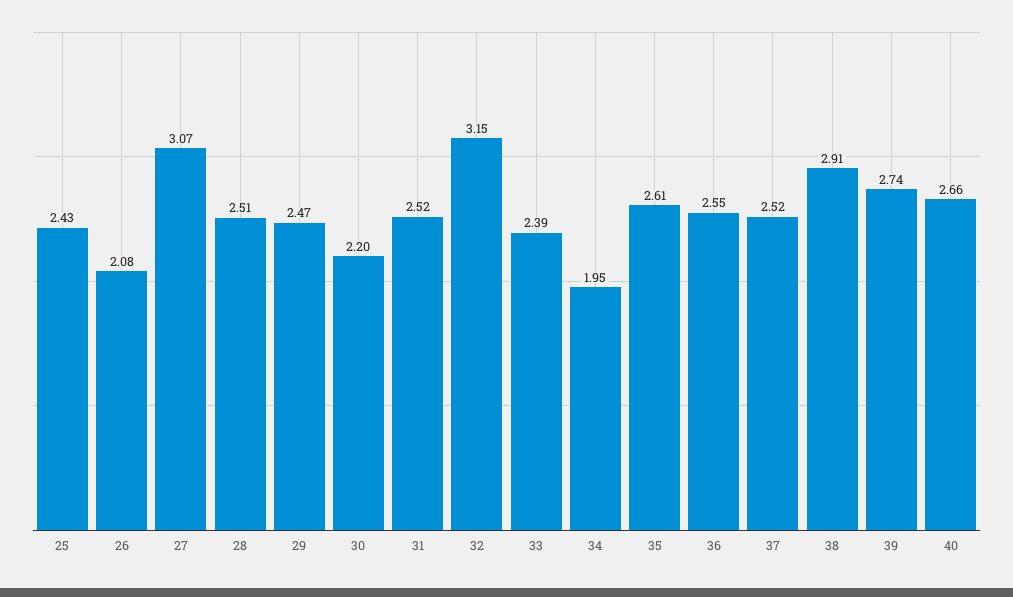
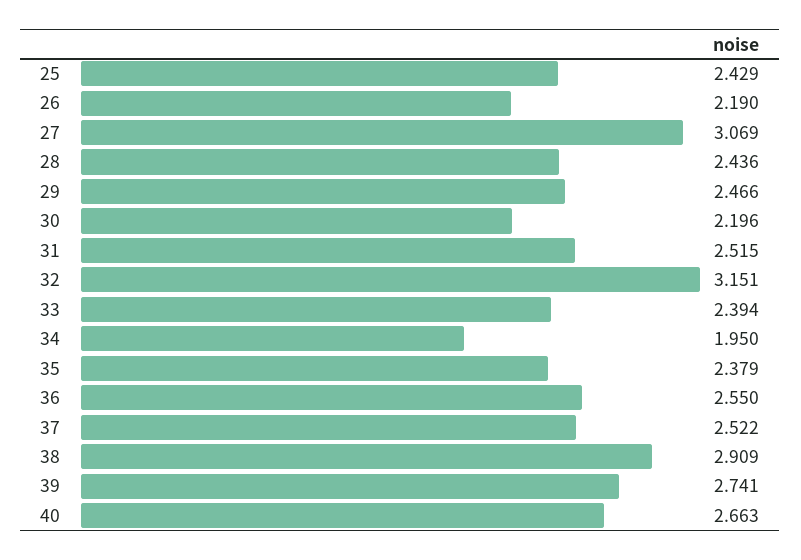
26: 2.08 -> 2.19
28: 2.51 -> 2.436
35: 2.61 -> 2.379

